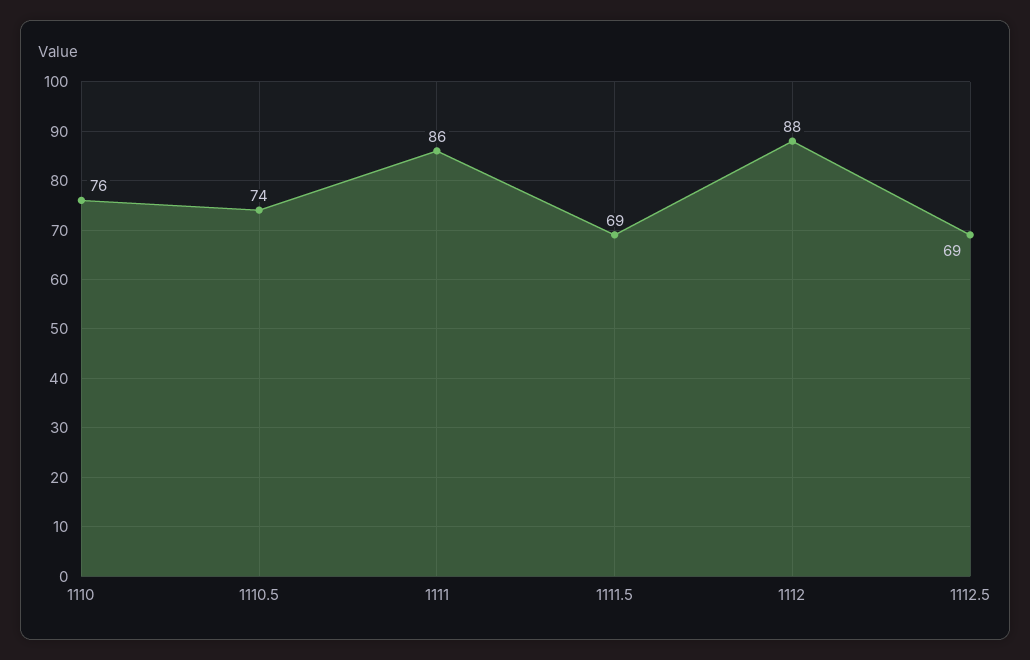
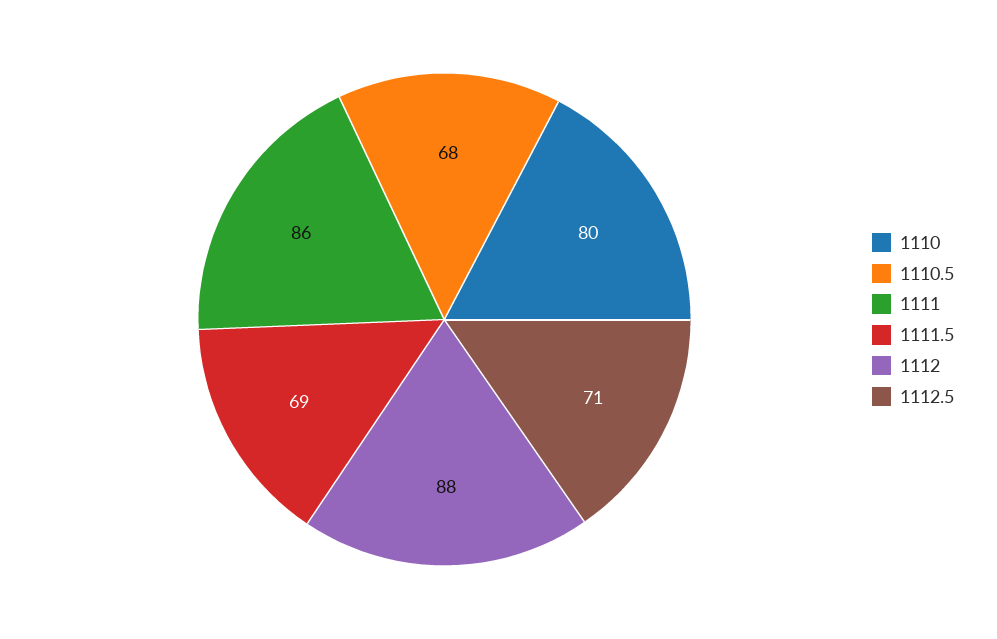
1110: 76 -> 80
1110.5: 74 -> 68
1112.5: 69 -> 71

